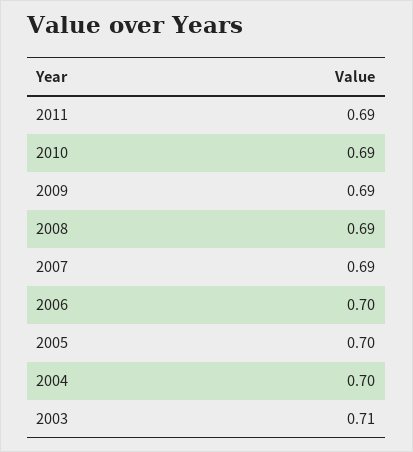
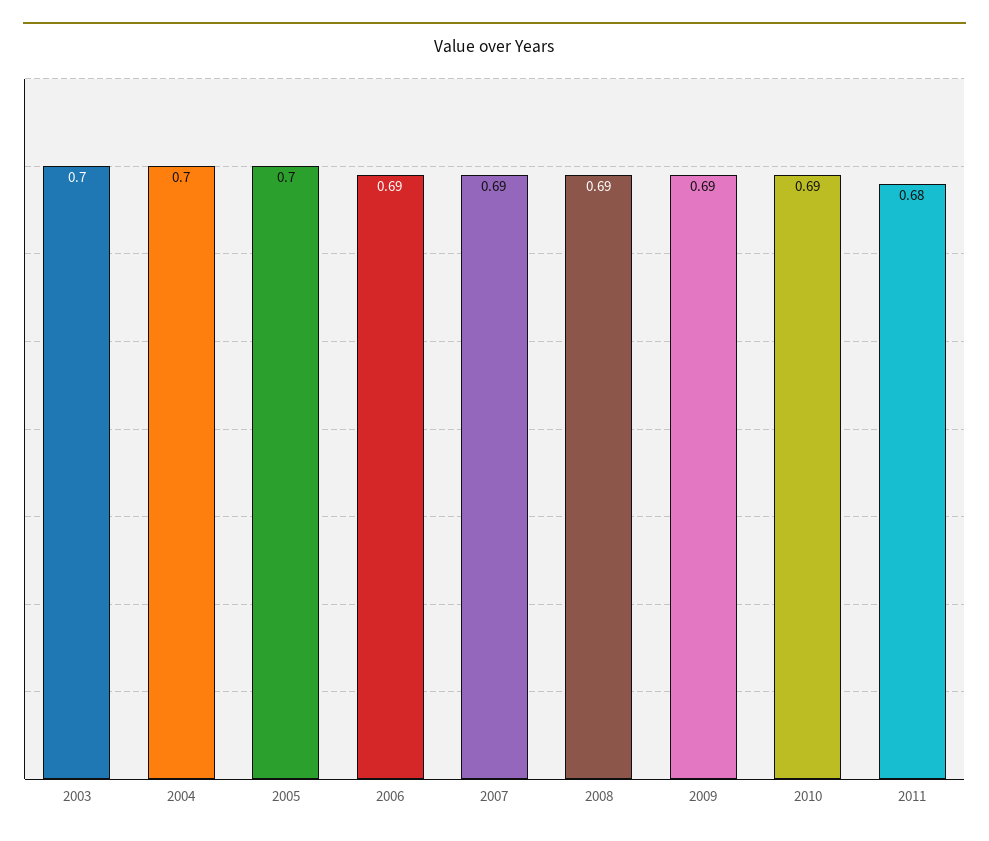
2011: 0.69 -> 0.68
2006: 0.7 -> 0.69
2003: 0.71 -> 0.7

